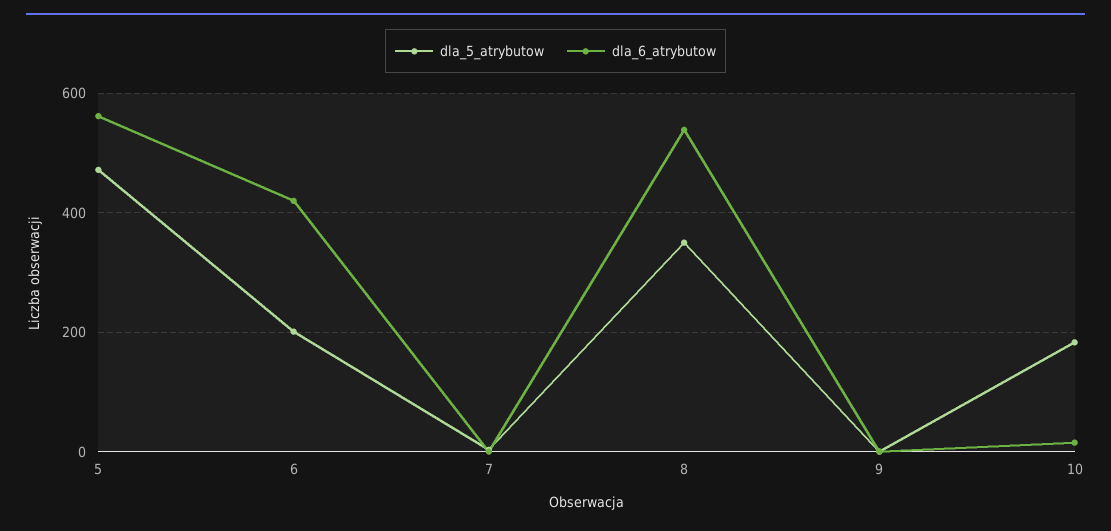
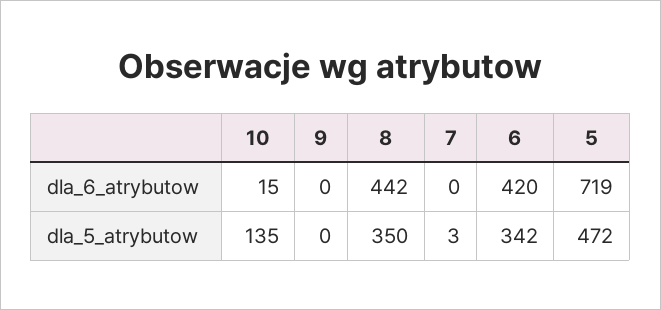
dla_6_atrybutow, 5: 560 -> 719
dla_5_atrybutow, 6: 200 -> 342
dla_6_atrybutow, 8: 540 -> 442
dla_5_atrybutow, 10: 180 -> 135

